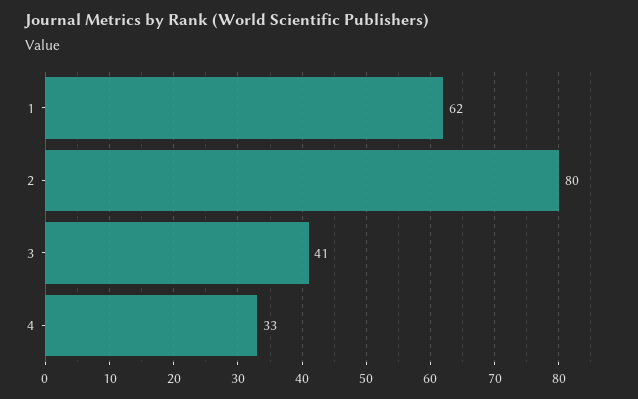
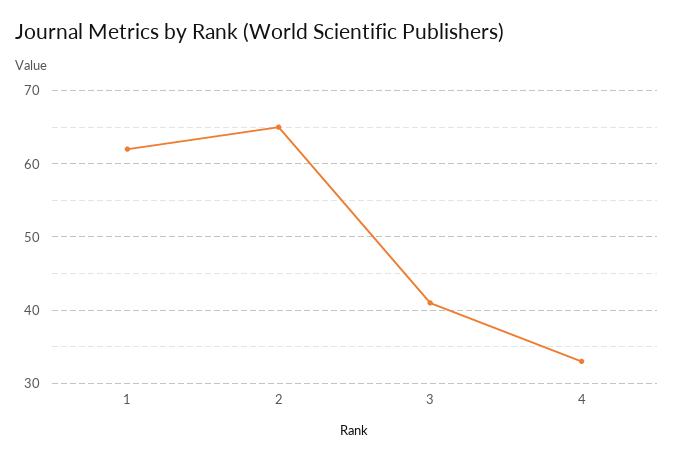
2: 80 -> 65

